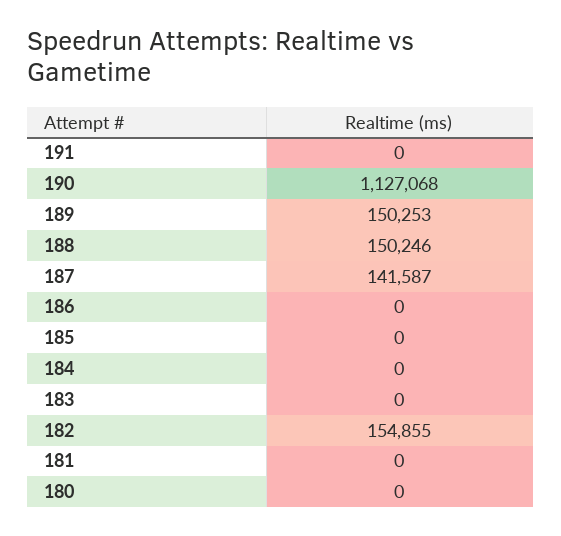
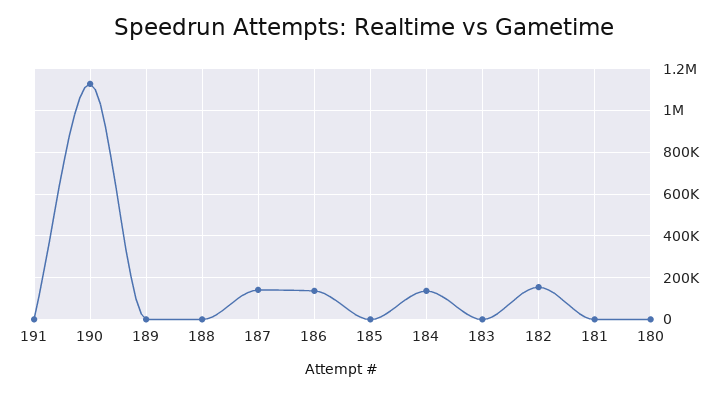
189: 150253 -> 0
188: 150246 -> 0
186: 0 -> 150000
184: 0 -> 150000

